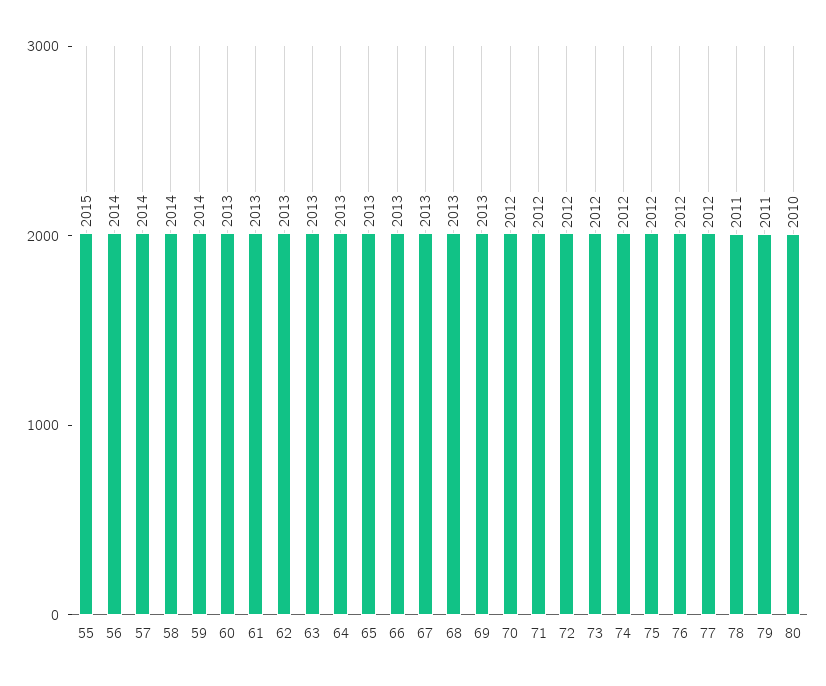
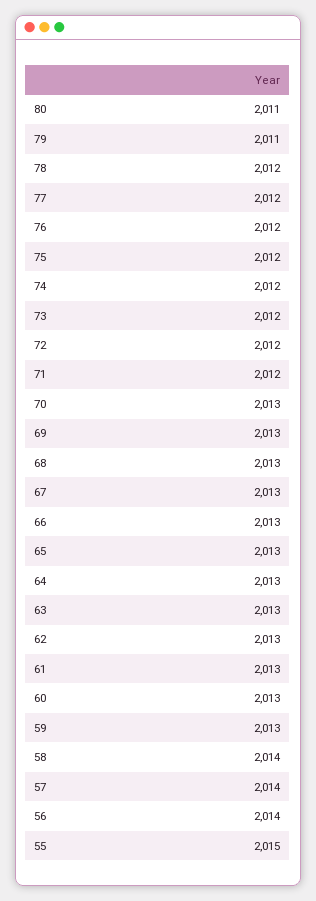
59: 2014 -> 2013
70: 2012 -> 2013
78: 2011 -> 2012
80: 2010 -> 2011

